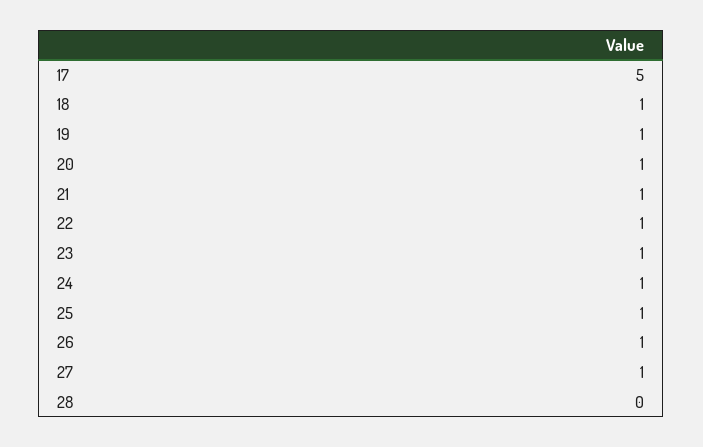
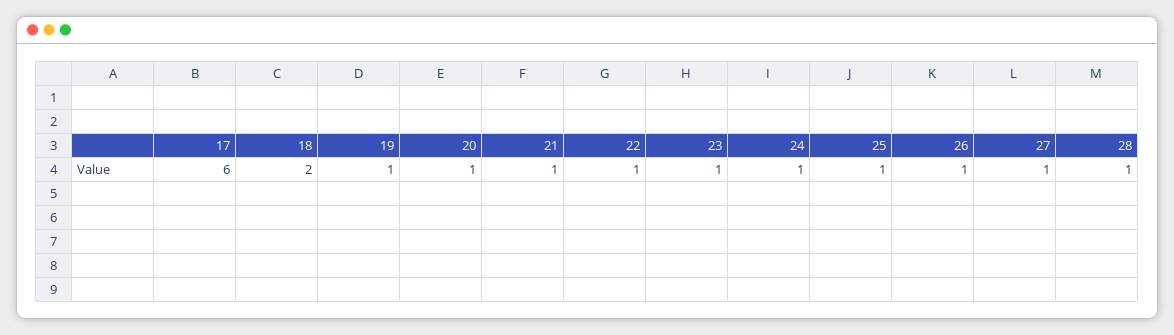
17: 5 -> 6
18: 1 -> 2
28: 0 -> 1

